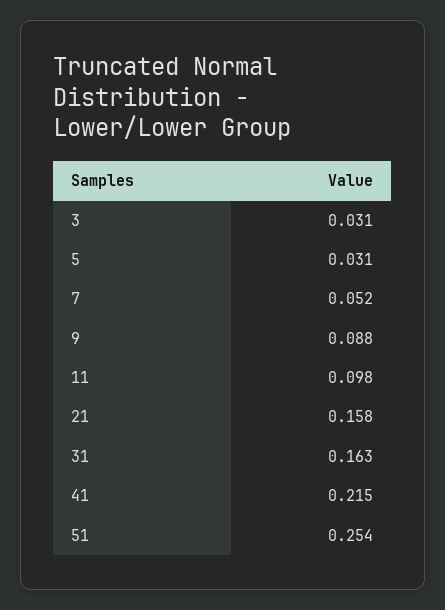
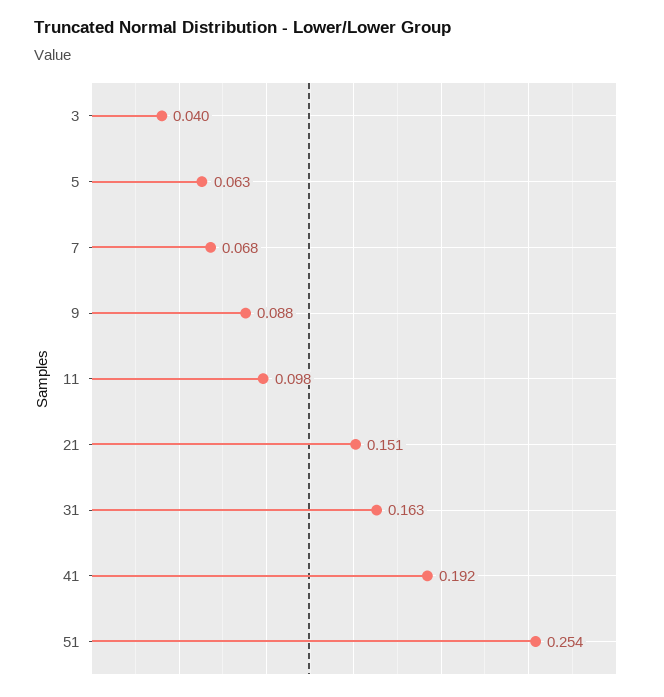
3: 0.031 -> 0.04
5: 0.031 -> 0.063
7: 0.052 -> 0.068
21: 0.158 -> 0.151
41: 0.215 -> 0.192

